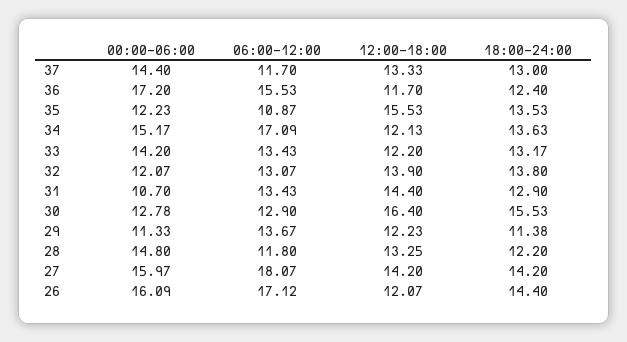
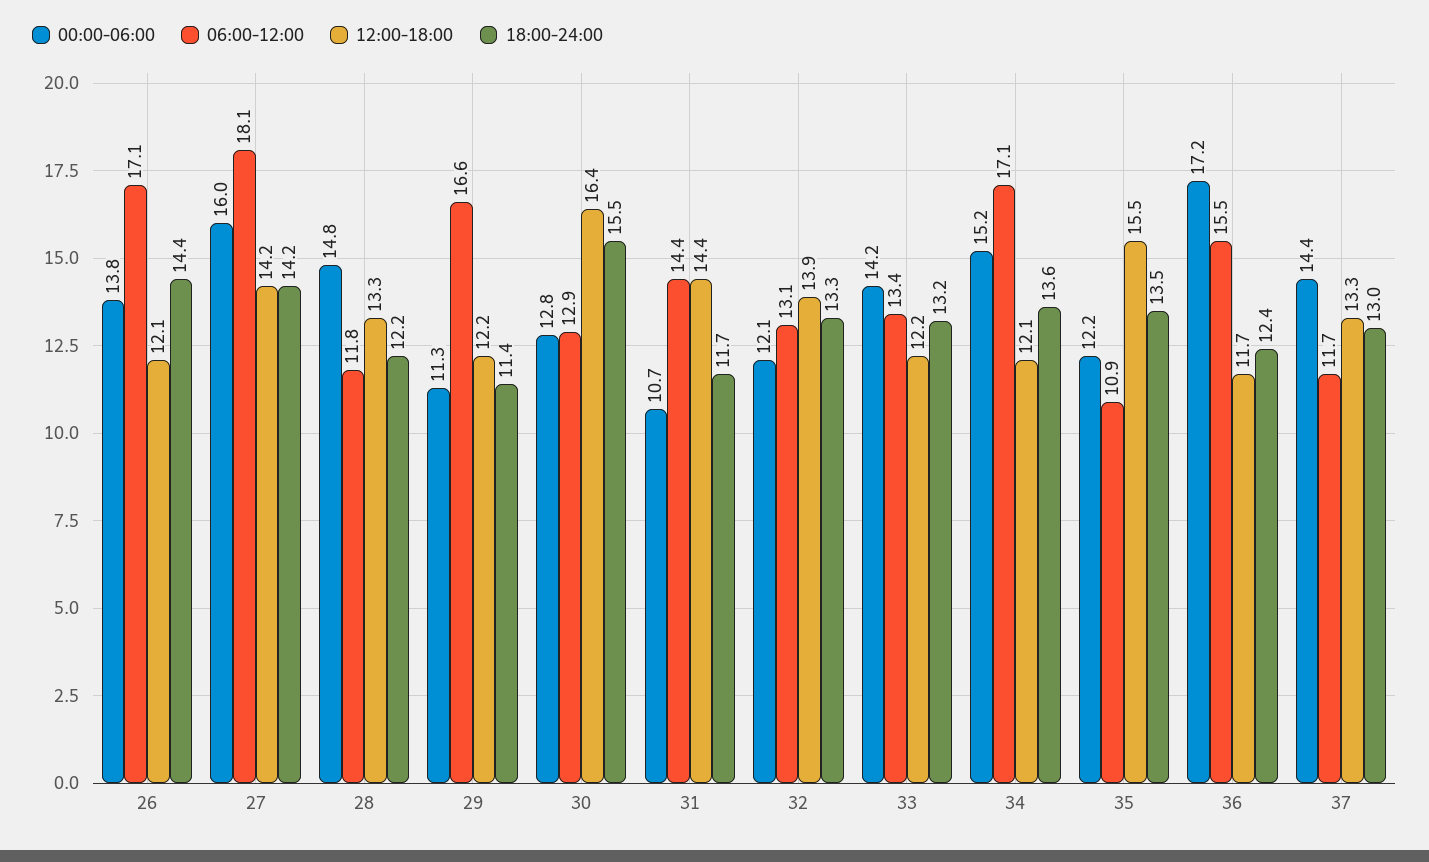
18:00-24:00, 32: 13.8 -> 13.3
06:00-12:00, 31: 13.43 -> 14.4
18:00-24:00, 31: 12.9 -> 11.7
06:00-12:00, 29: 13.67 -> 16.6
00:00-06:00, 26: 16.09 -> 13.8

